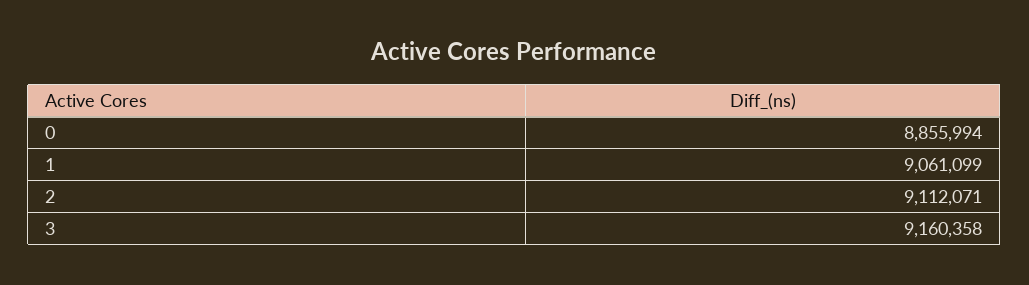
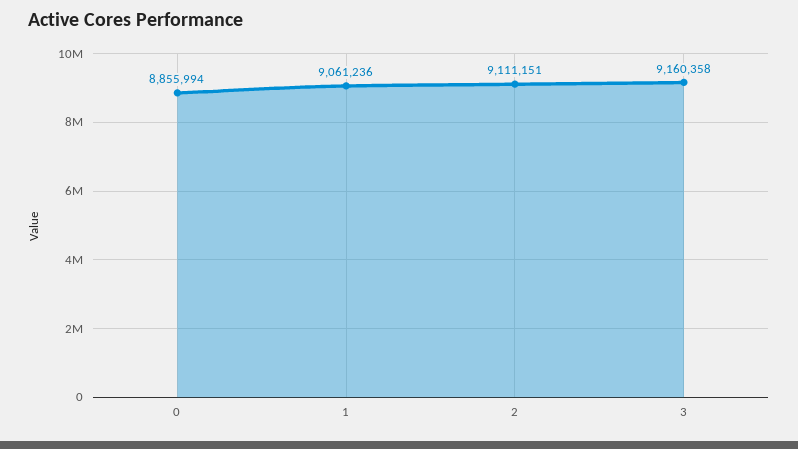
1: 9061099 -> 9061236
2: 9112071 -> 9111151

